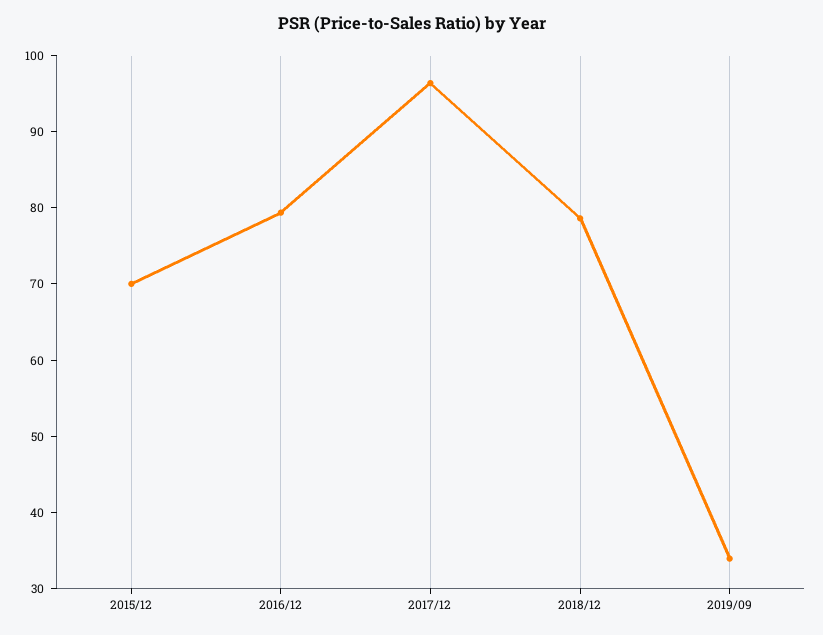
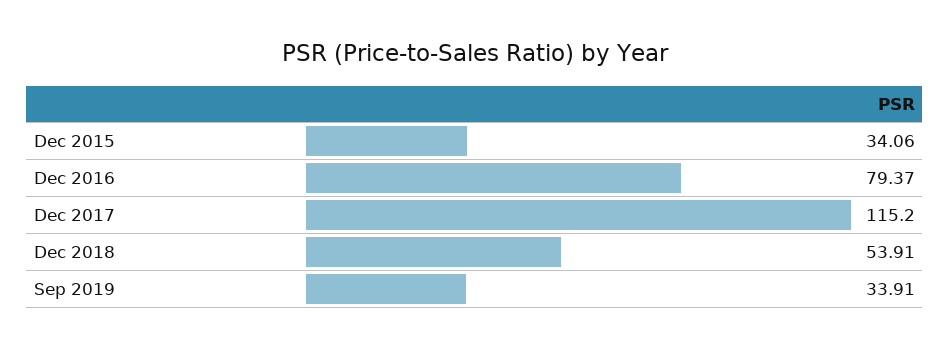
2015/12: 70 -> 34.06
2017/12: 96 -> 115.2
2018/12: 78 -> 53.91

